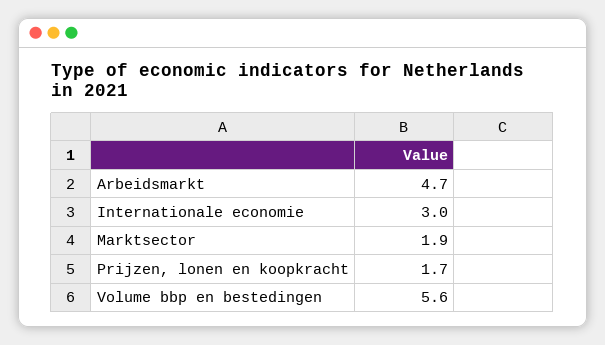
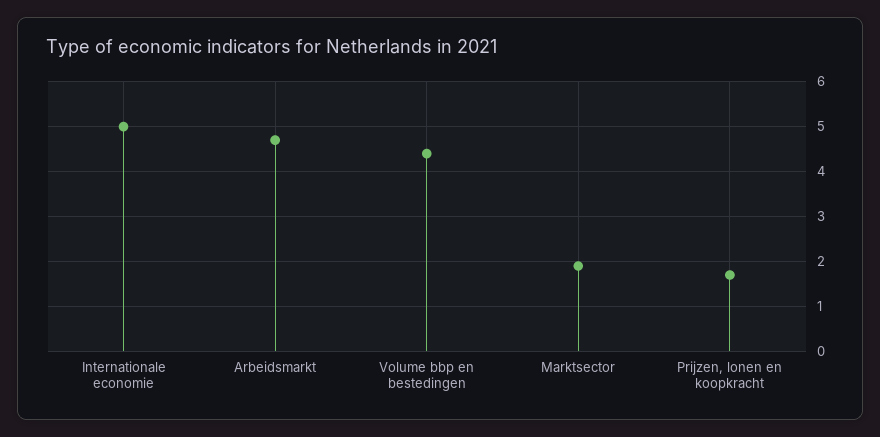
Internationale economie: 3 -> 5
Volume bbp en bestedingen: 5.6 -> 4.5

